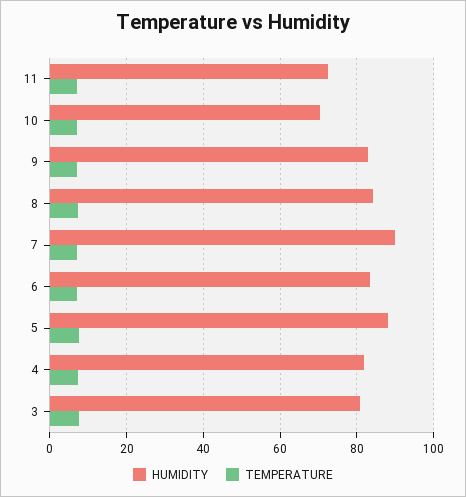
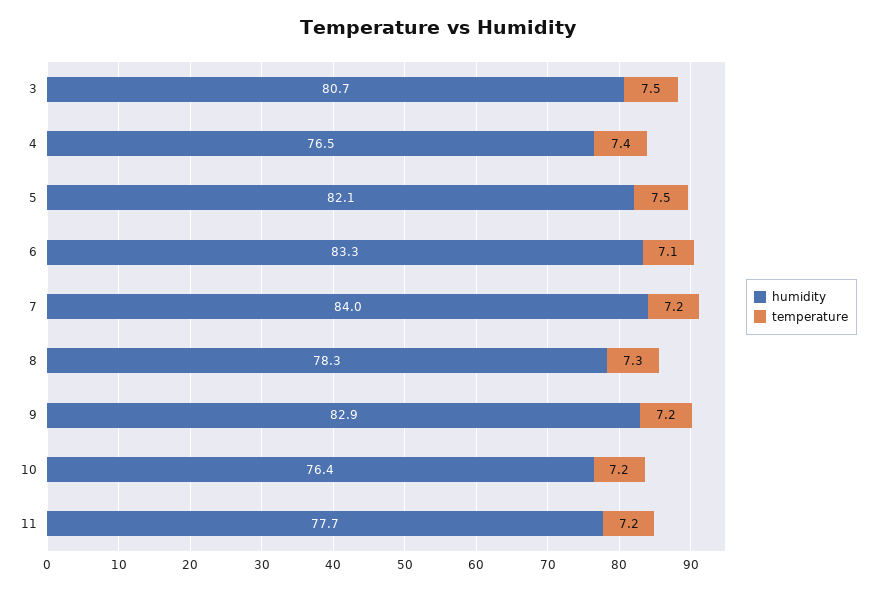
HUMIDITY, 11: 72 -> 77.7
HUMIDITY, 10: 70 -> 76.4
HUMIDITY, 8: 84 -> 78.3
HUMIDITY, 7: 90 -> 84
HUMIDITY, 5: 88 -> 82.1
HUMIDITY, 4: 82 -> 76.5

